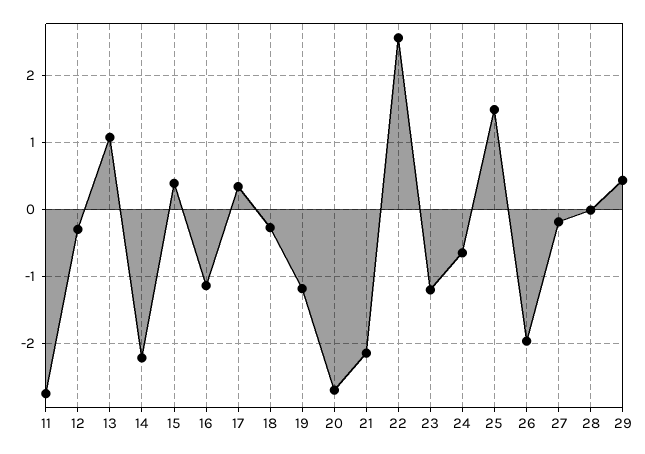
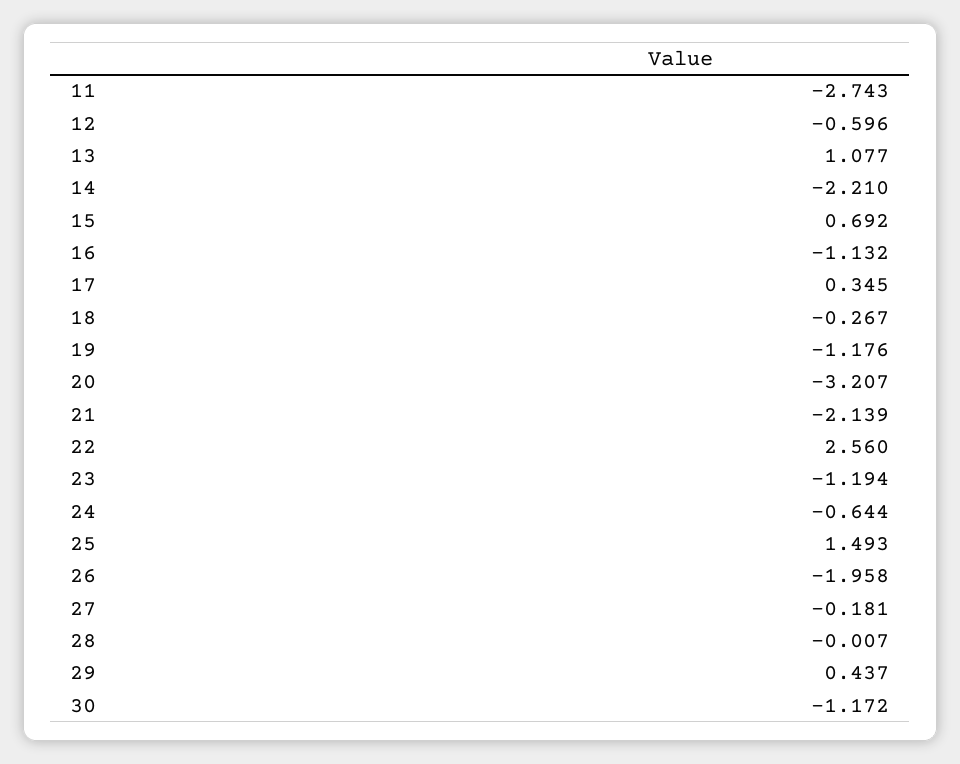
12: -0.3 -> -0.596
15: 0.4 -> 0.692
20: -2.7 -> -3.207
30: none -> -1.172

